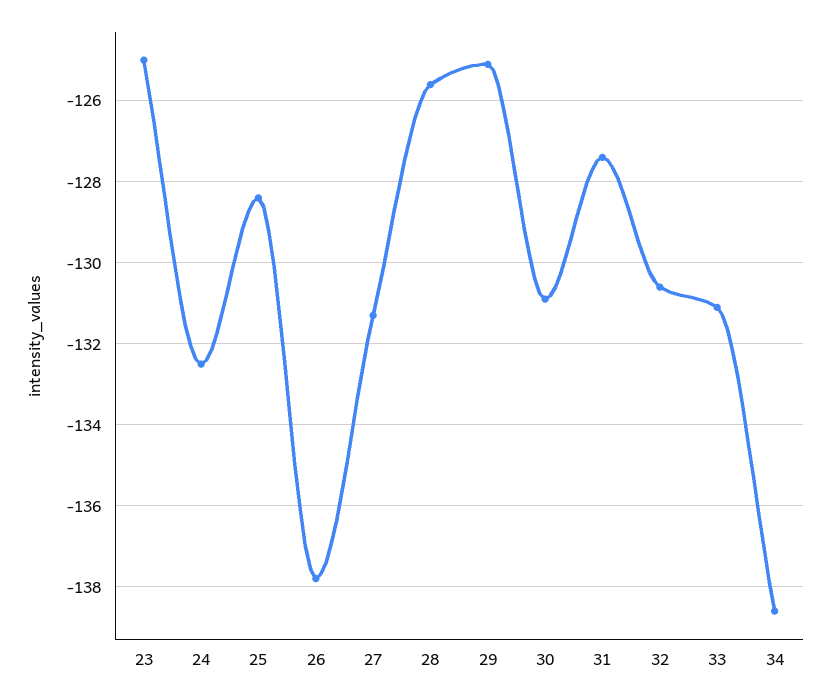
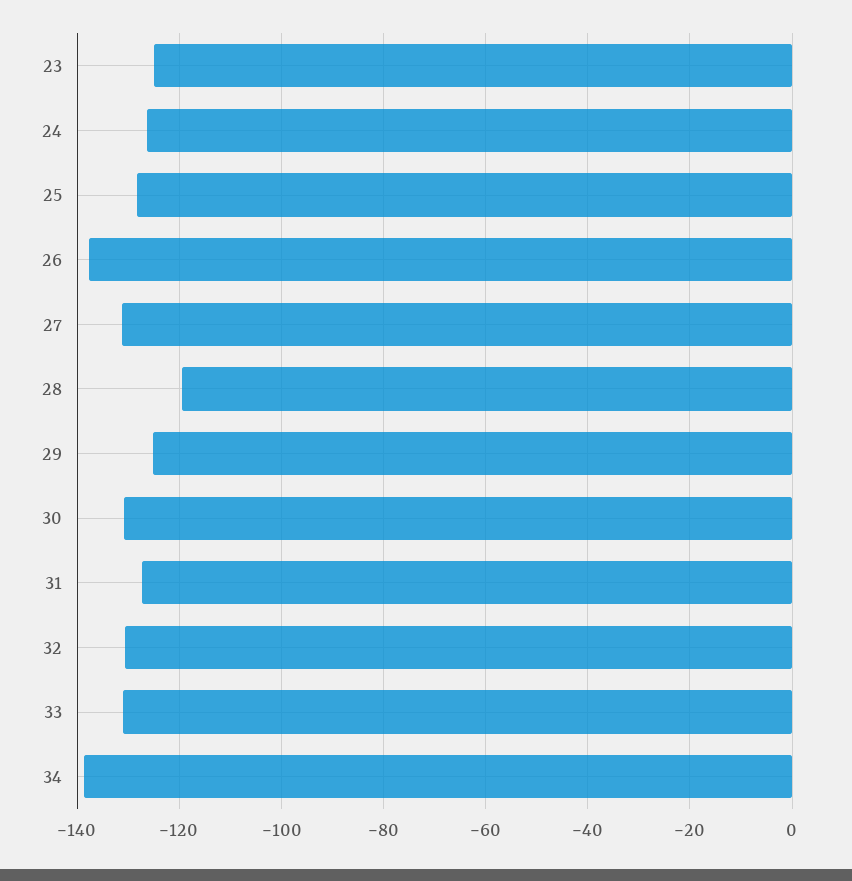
24: -132.5 -> -126
28: -125.5 -> -120

